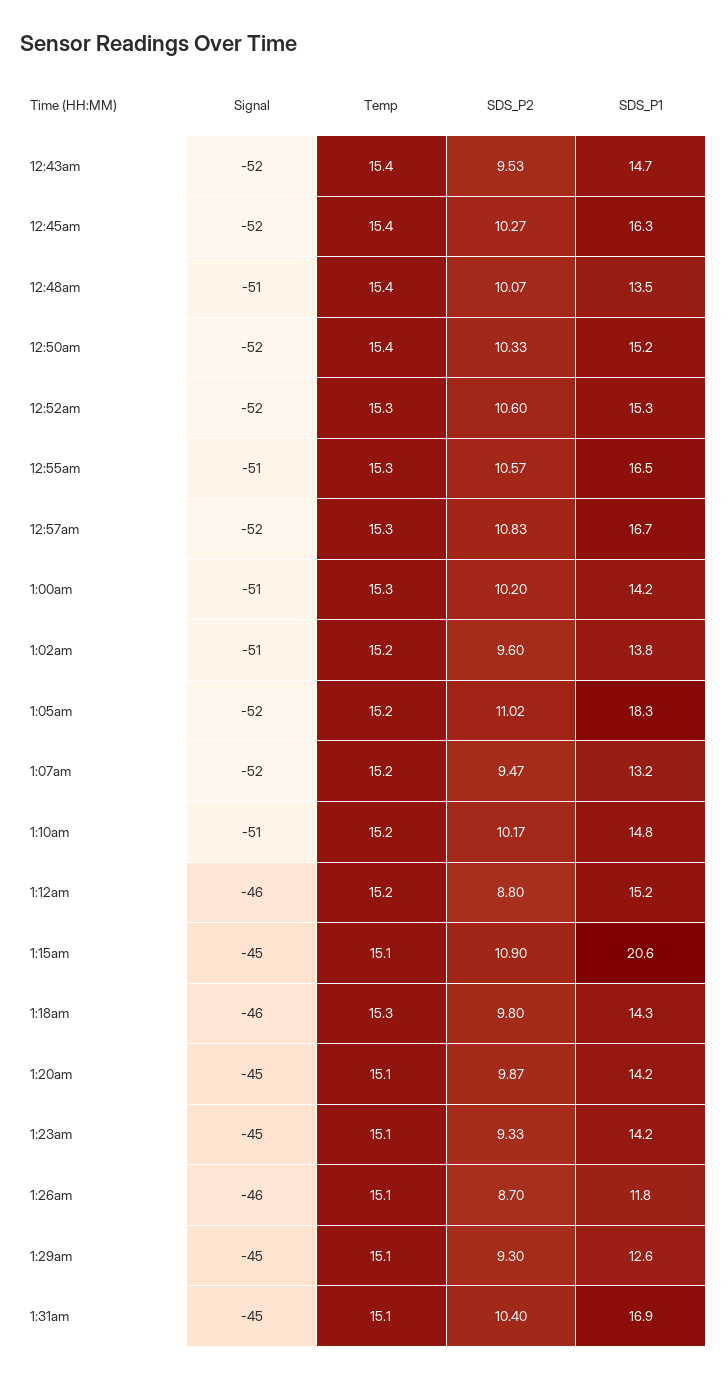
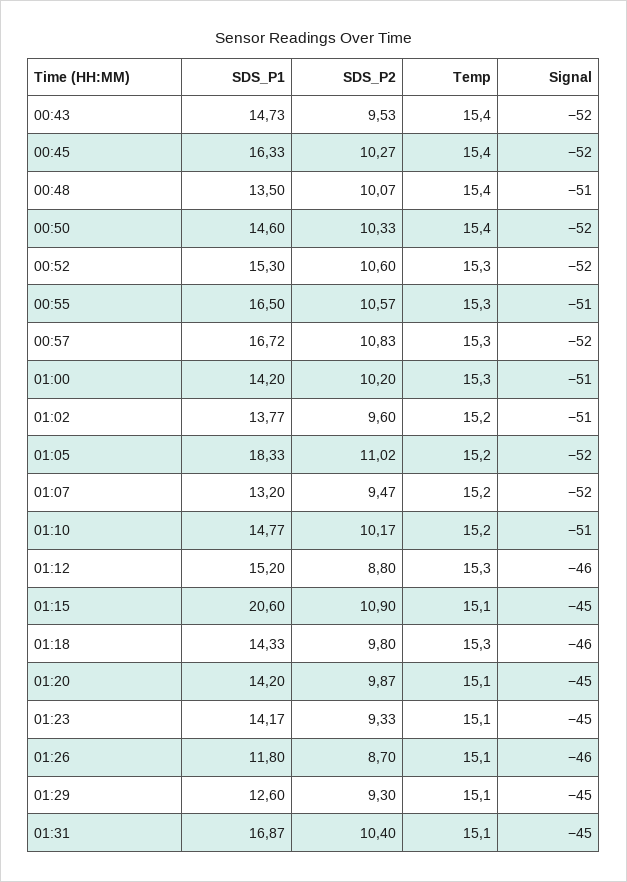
SDS_P1, 12:50am: 15.2 -> 14.6
Temp, 1:12am: 15.2 -> 15.3

